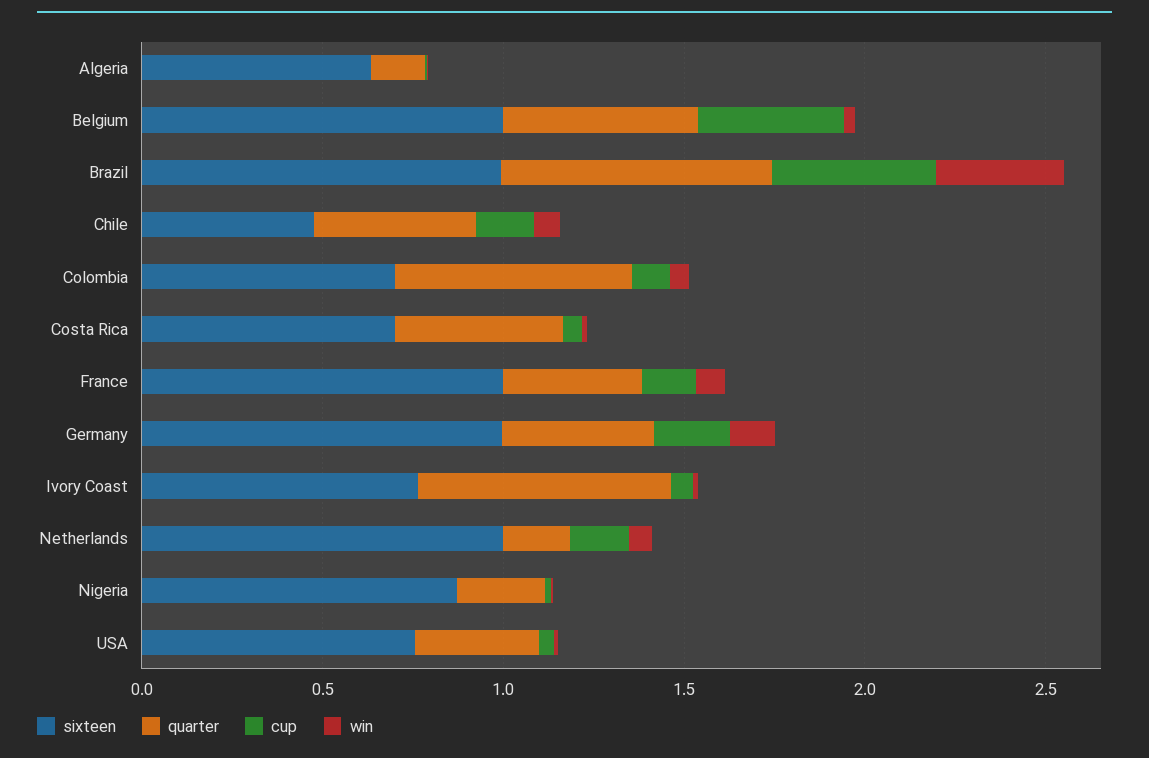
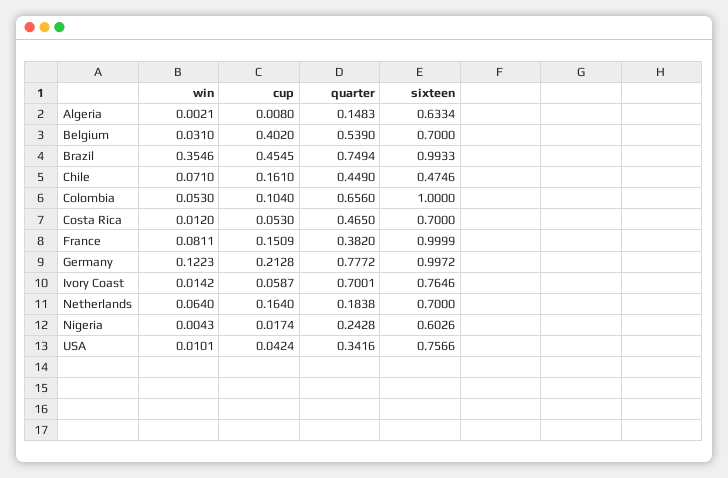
sixteen, Belgium: 1 -> 0.7
sixteen, Colombia: 0.7 -> 1
quarter, Germany: 0.4 -> 0.7772
sixteen, Netherlands: 1 -> 0.7
sixteen, Nigeria: 0.9 -> 0.6026

